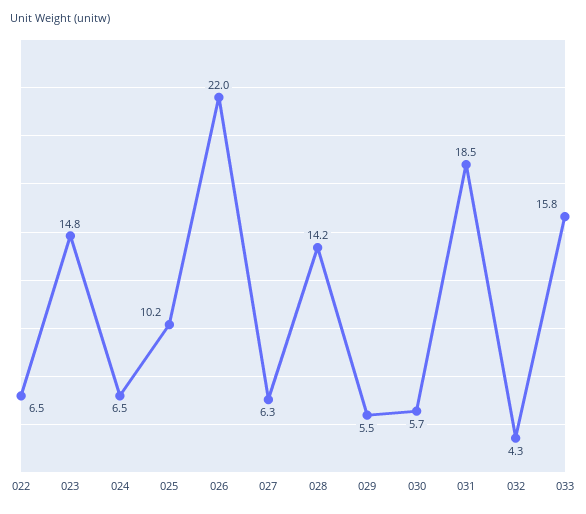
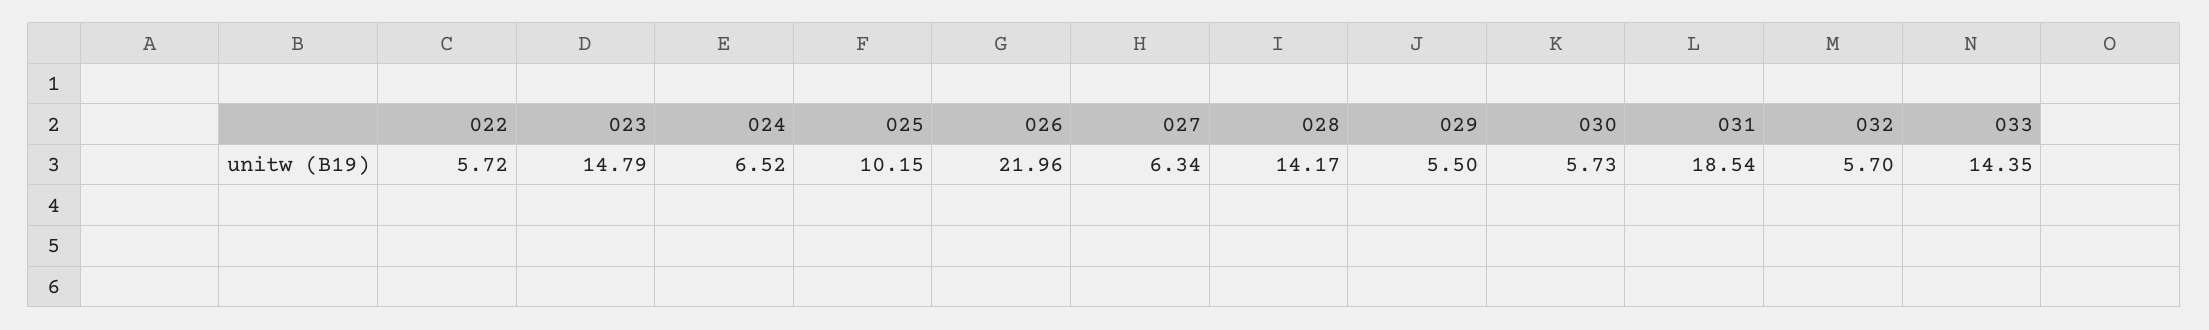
022: 6.5 -> 5.72
032: 4.3 -> 5.7
033: 15.8 -> 14.35

